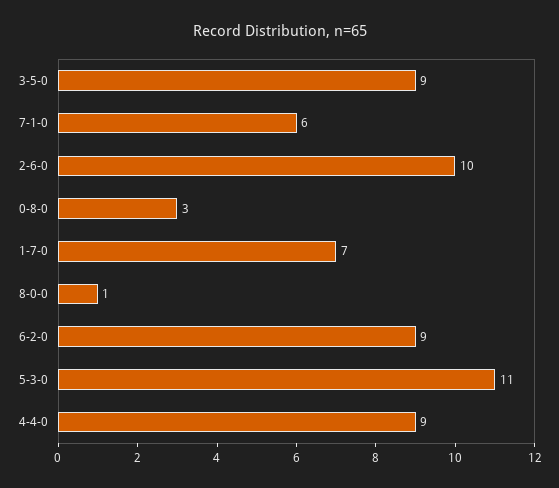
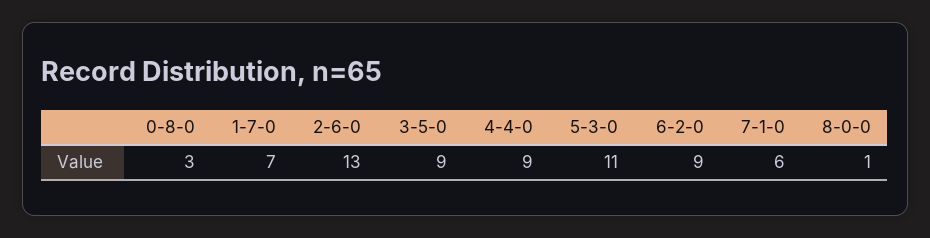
2-6-0: 10 -> 13

